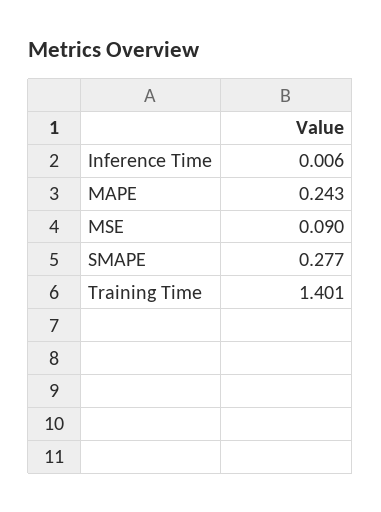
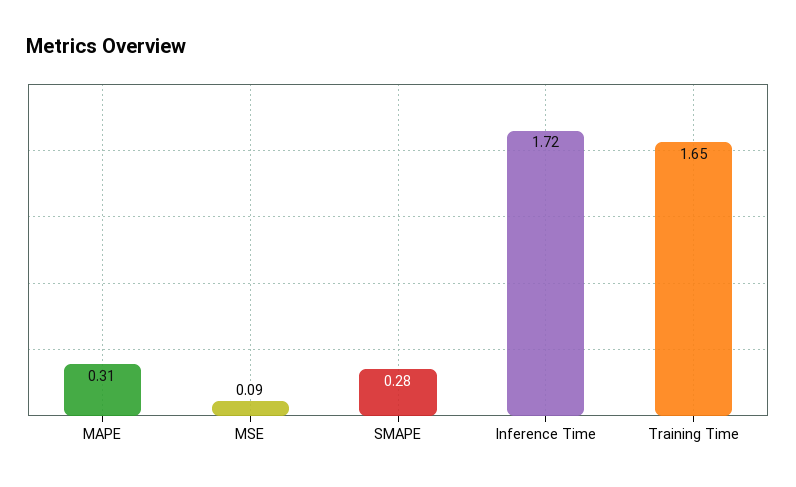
Inference Time: 0.006 -> 1.72
MAPE: 0.243 -> 0.31
Training Time: 1.401 -> 1.65

